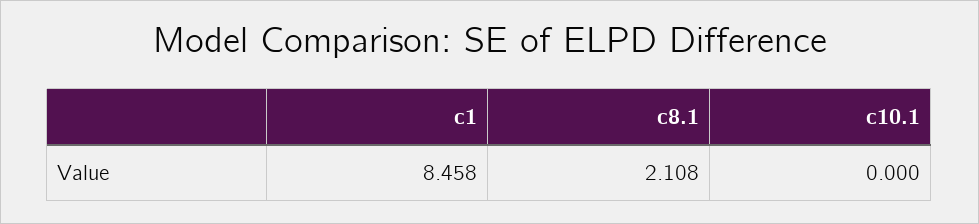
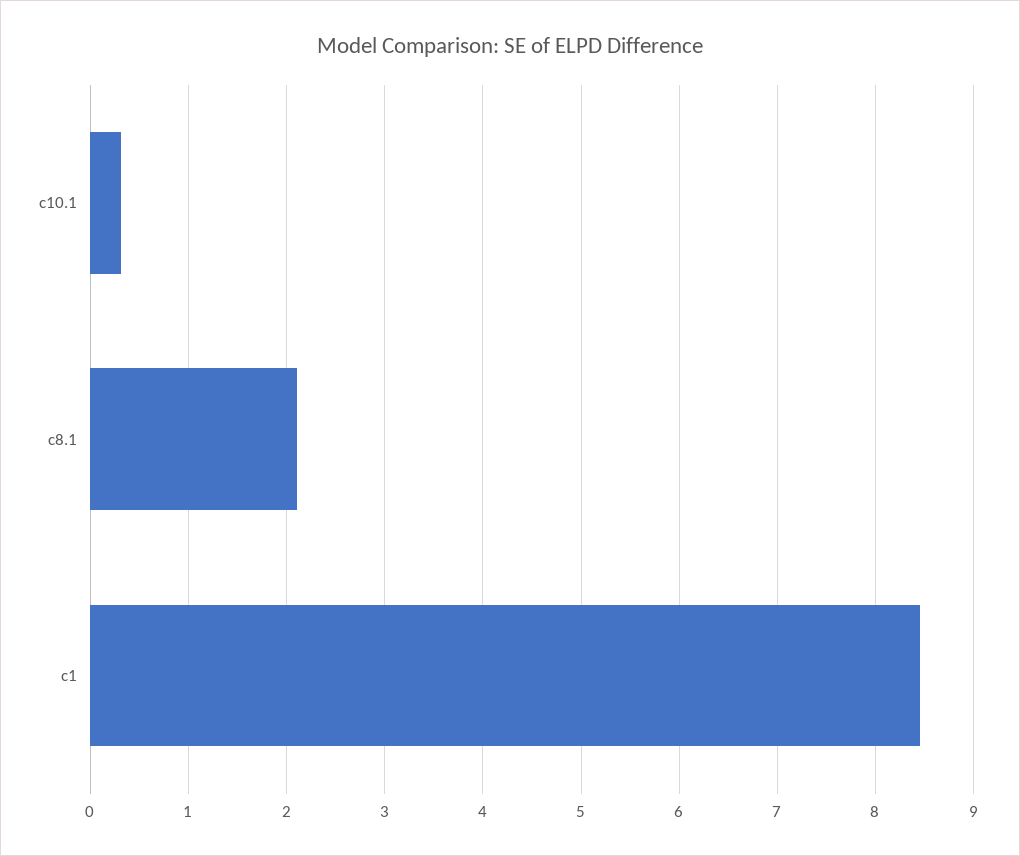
c10.1: 0 -> 0.3

